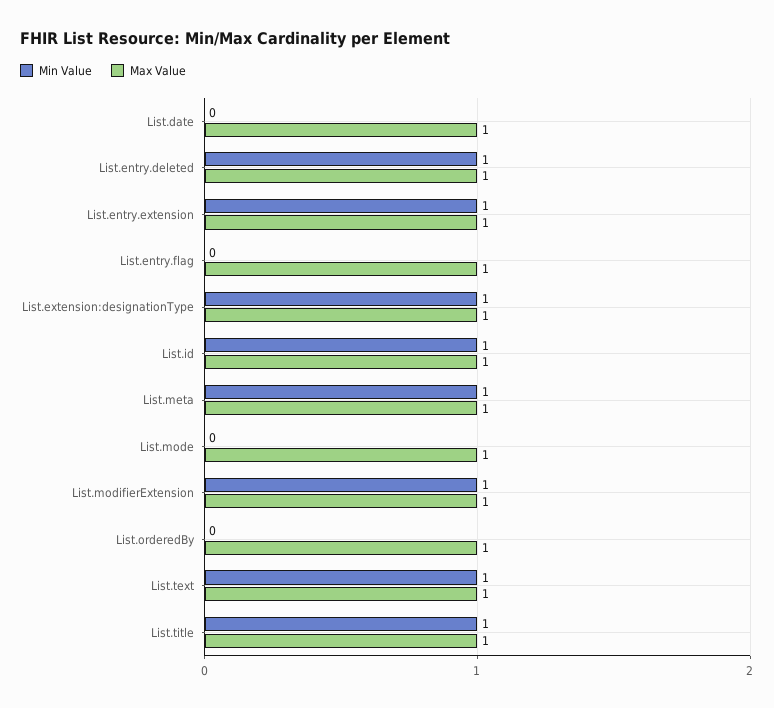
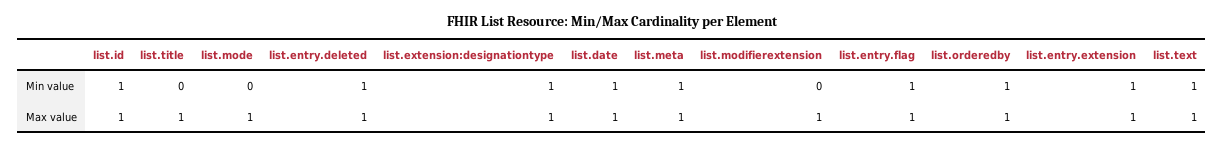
Min Value, List.date: 0 -> 1
Min Value, List.entry.flag: 0 -> 1
Min Value, List.modifierExtension: 1 -> 0
Min Value, List.orderedBy: 0 -> 1
Min Value, List.title: 1 -> 0

